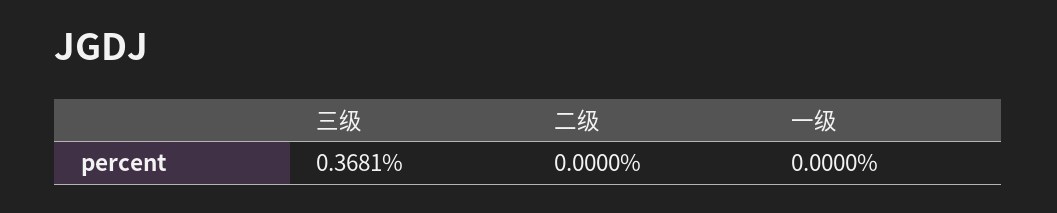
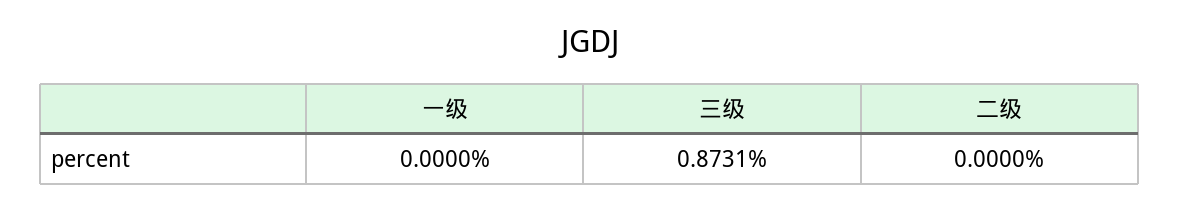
三级: 0.3681 -> 0.8731

